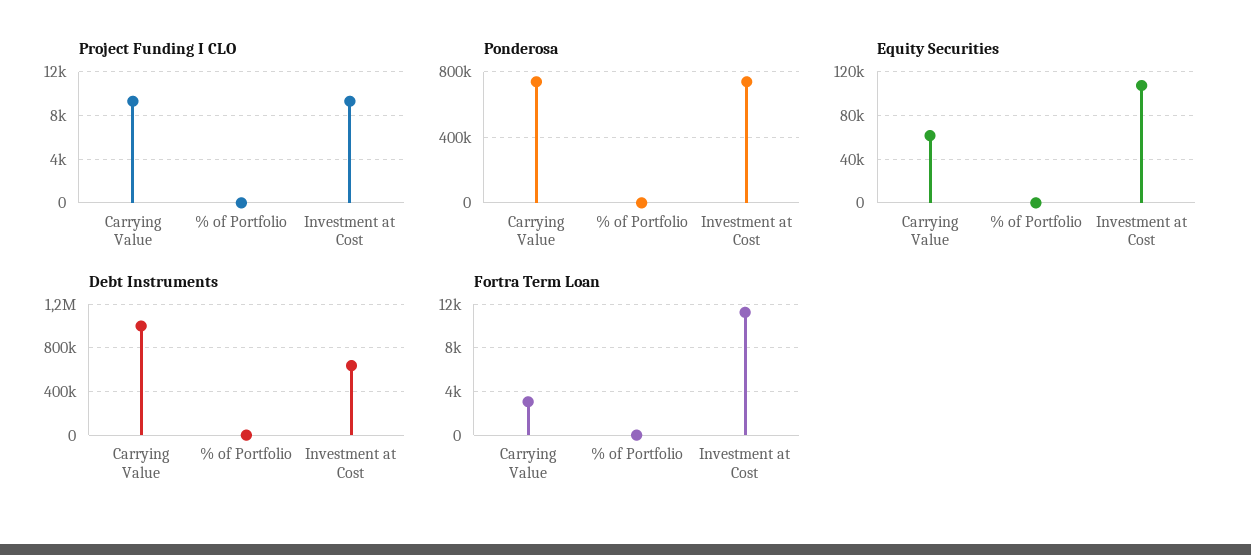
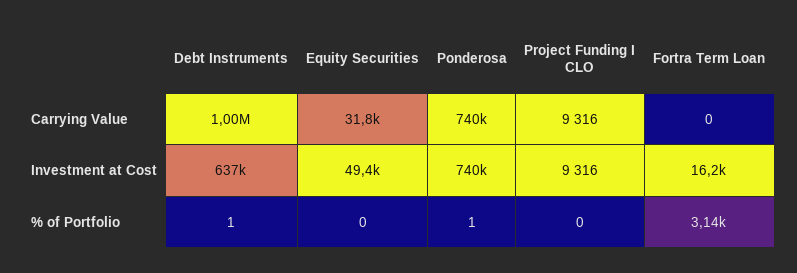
Equity Securities, Carrying Value: 60000 -> 31800
Equity Securities, Investment at Cost: 110000 -> 49400
Fortra Term Loan, Carrying Value: 3000 -> 0
Fortra Term Loan, % of Portfolio: 0 -> 3140
Fortra Term Loan, Investment at Cost: 11000 -> 16200

